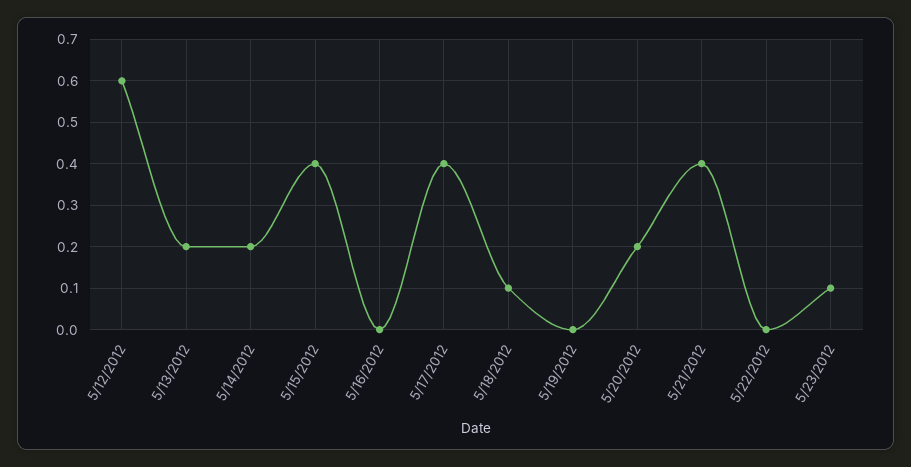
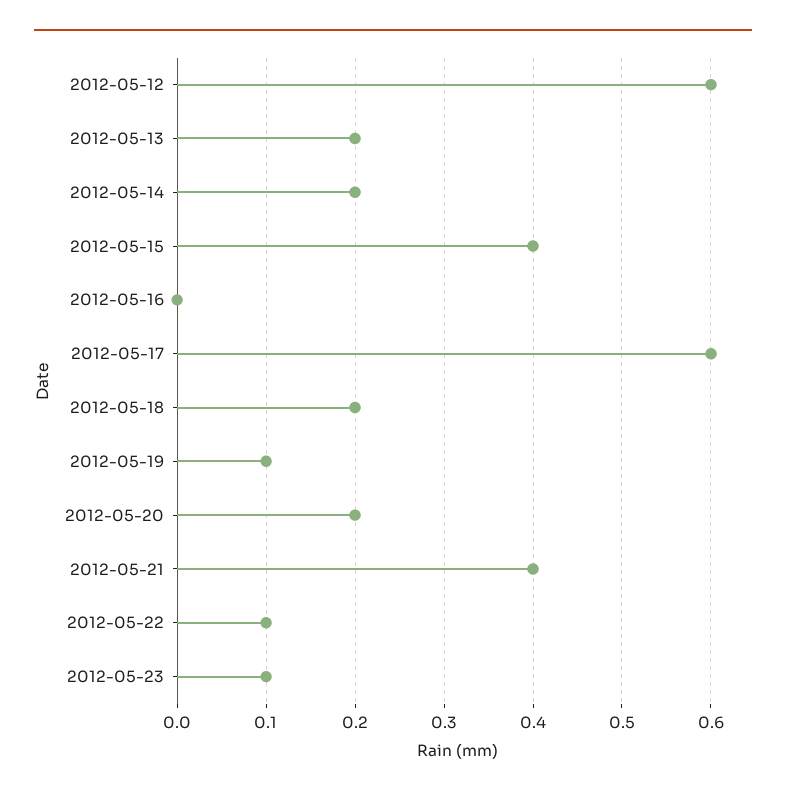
5/17/2012: 0.4 -> 0.6
5/18/2012: 0.1 -> 0.2
5/19/2012: 0 -> 0.1
5/22/2012: 0 -> 0.1

